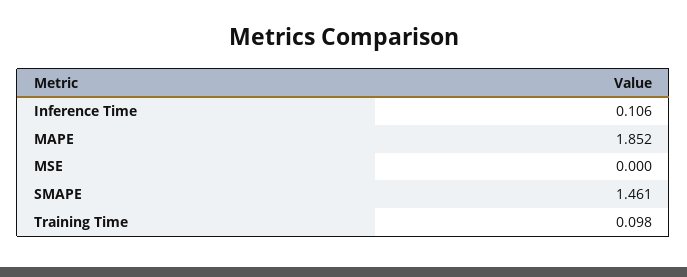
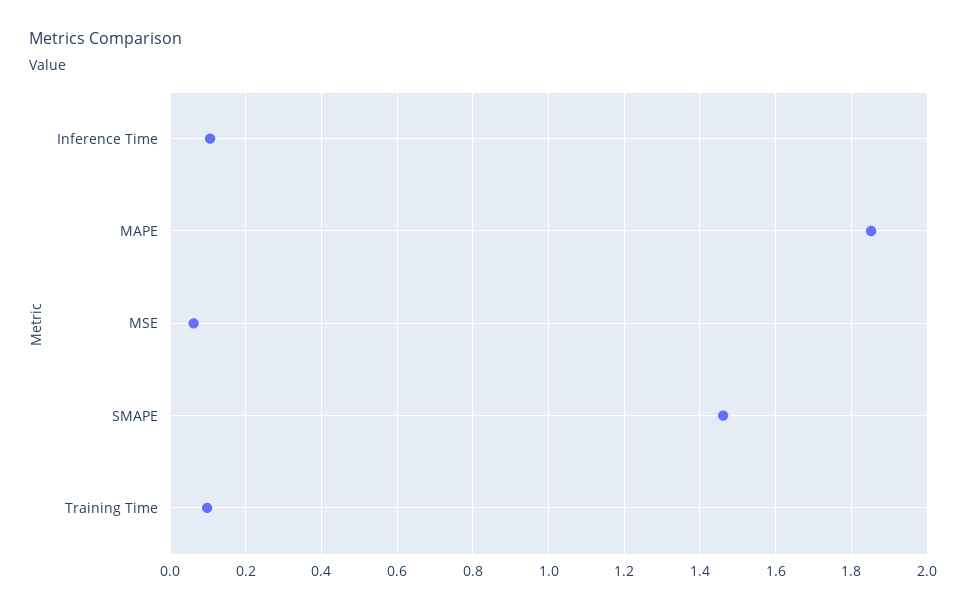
MSE: 0 -> 0.06

